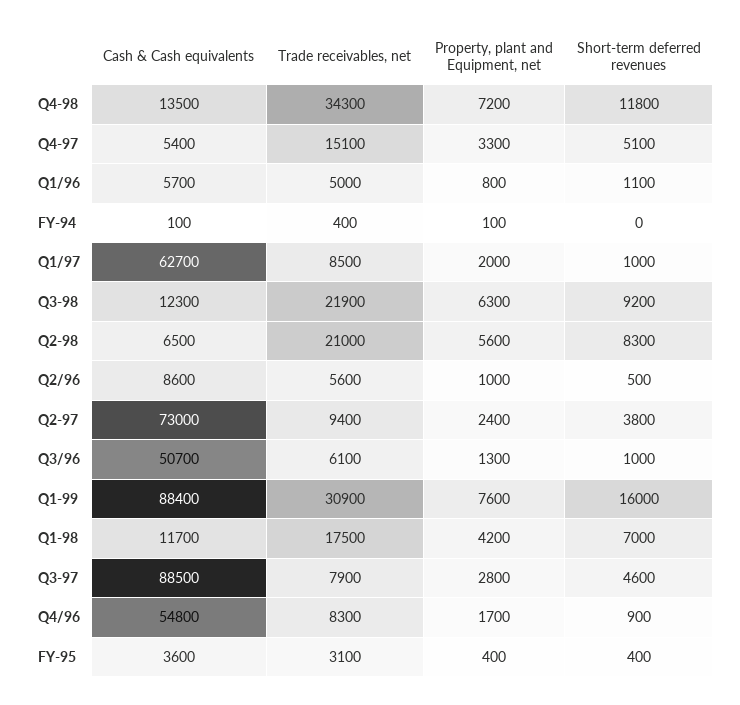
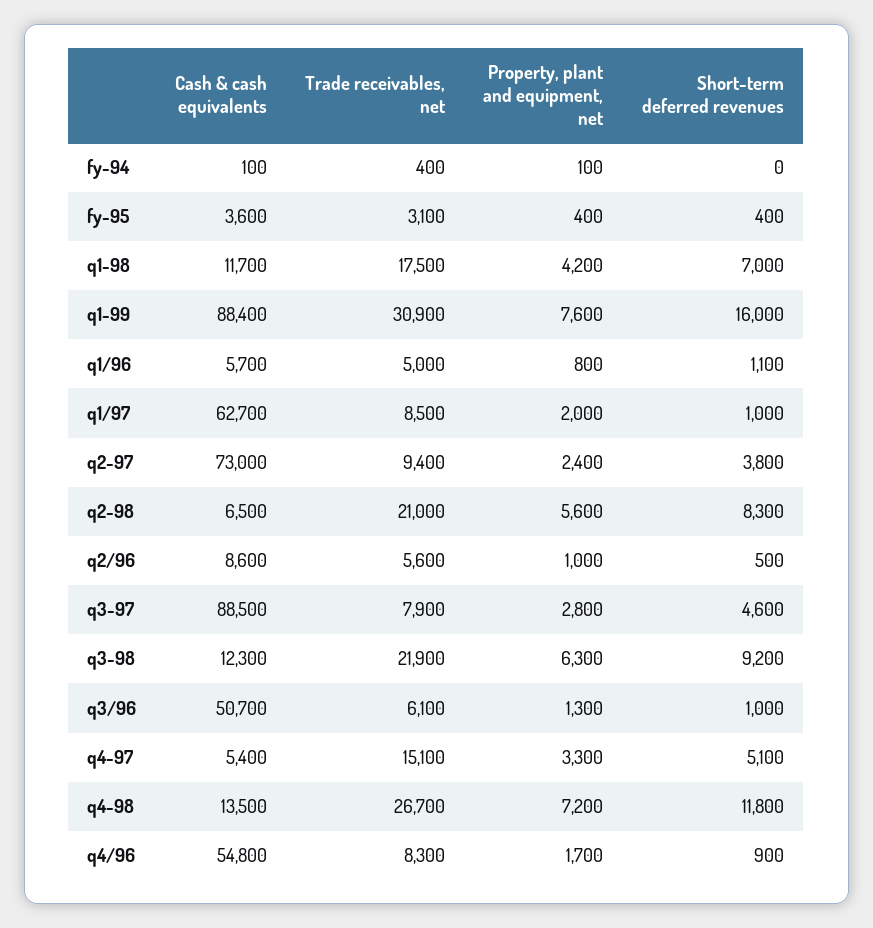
Trade receivables, net, Q4-98: 34300 -> 26700

